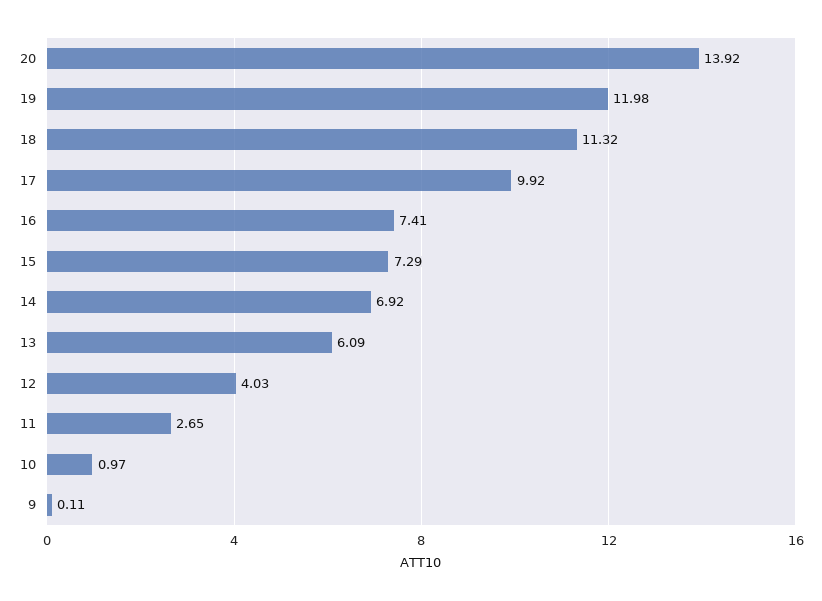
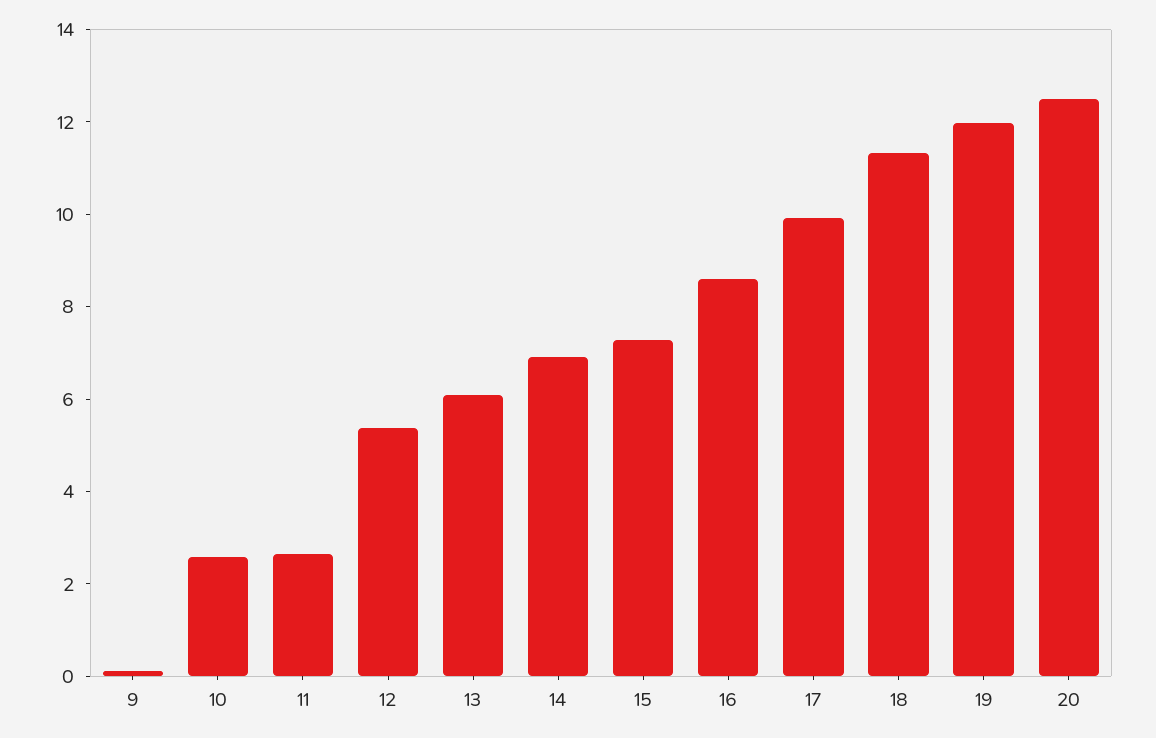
20: 13.92 -> 12.5
16: 7.41 -> 8.5
12: 4.03 -> 5.5
10: 0.97 -> 2.5

